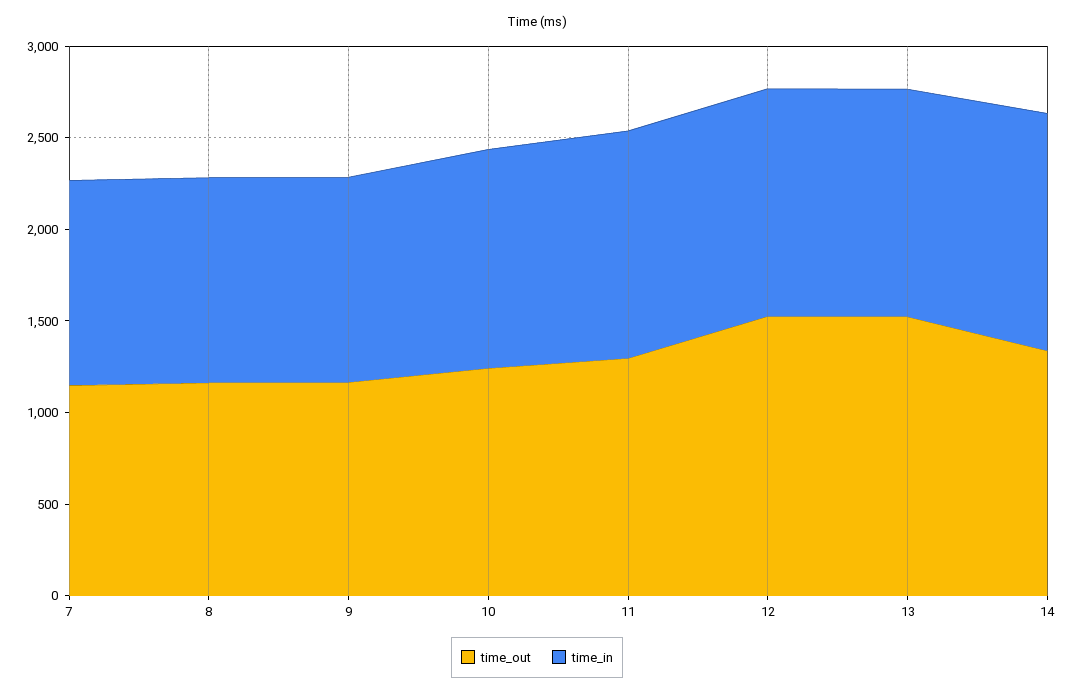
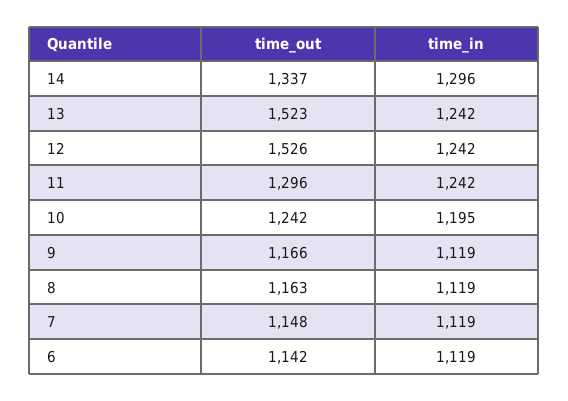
time_out, 6: none -> 1142
time_in, 6: none -> 1119

